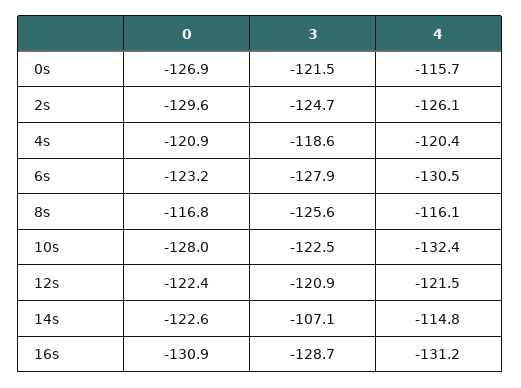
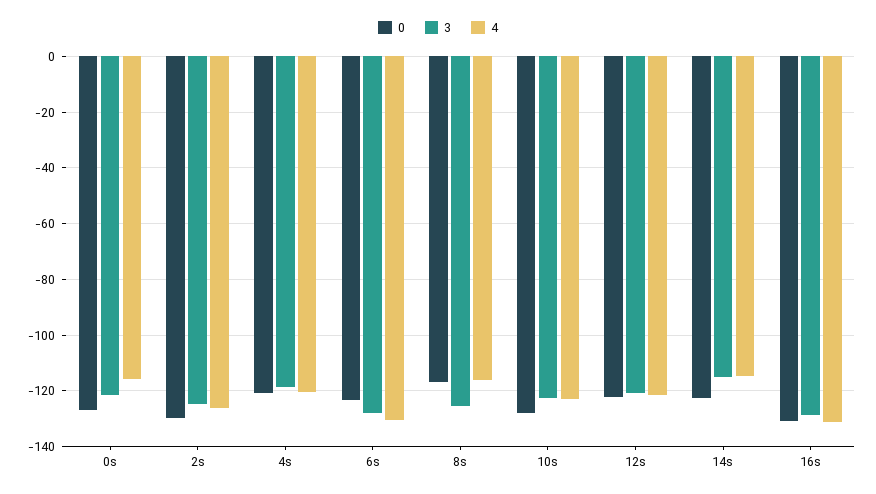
4, 10s: -132.4 -> -122.5
3, 14s: -107.1 -> -115

